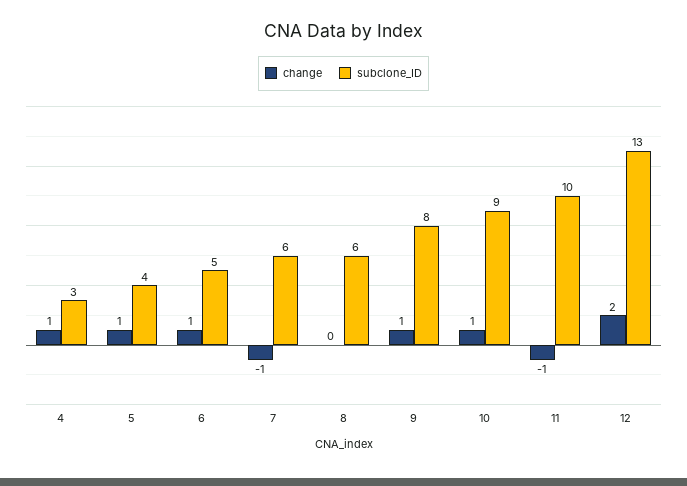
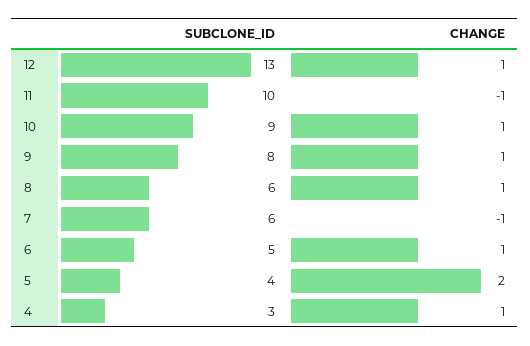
change, 5: 1 -> 2
change, 8: 0 -> 1
change, 12: 2 -> 1

